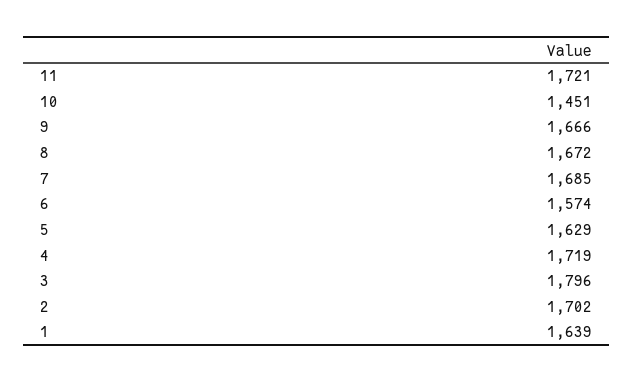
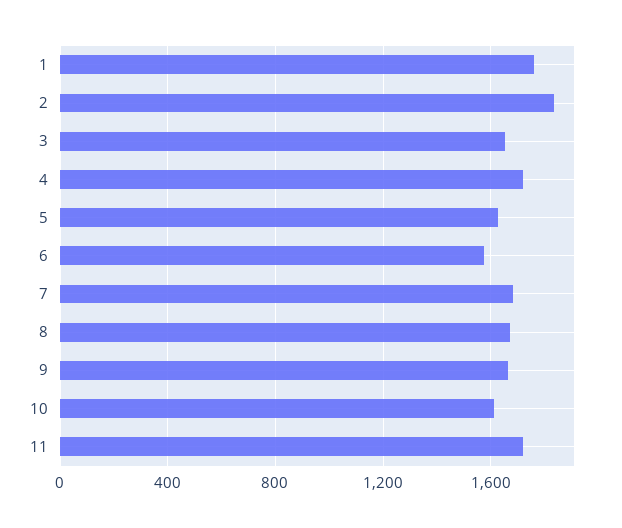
10: 1451 -> 1600
3: 1796 -> 1650
2: 1702 -> 1850
1: 1639 -> 1750

